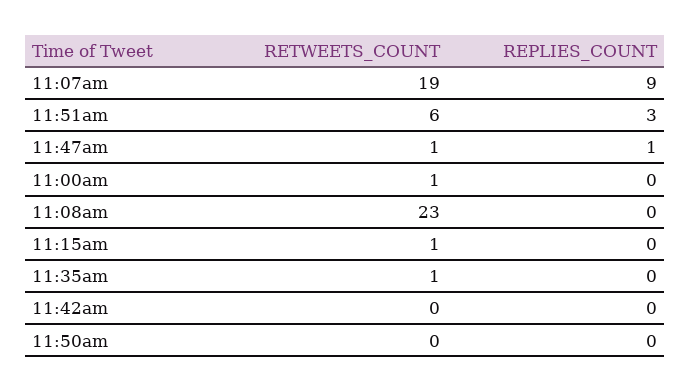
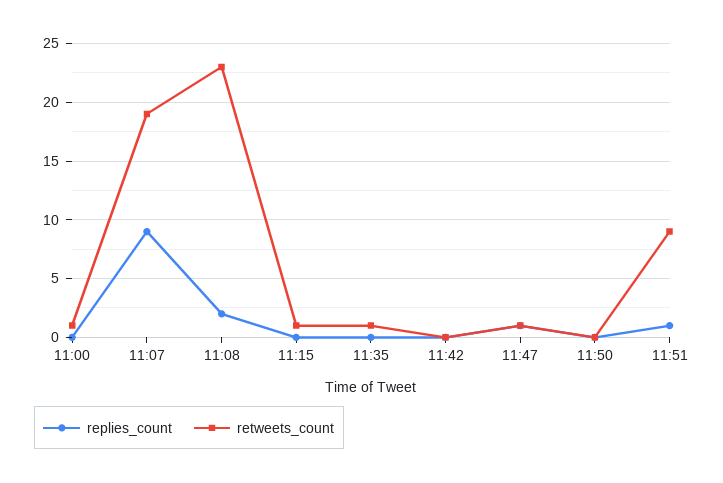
RETWEETS_COUNT, 11:51am: 6 -> 9
REPLIES_COUNT, 11:51am: 3 -> 1
REPLIES_COUNT, 11:08am: 0 -> 2

